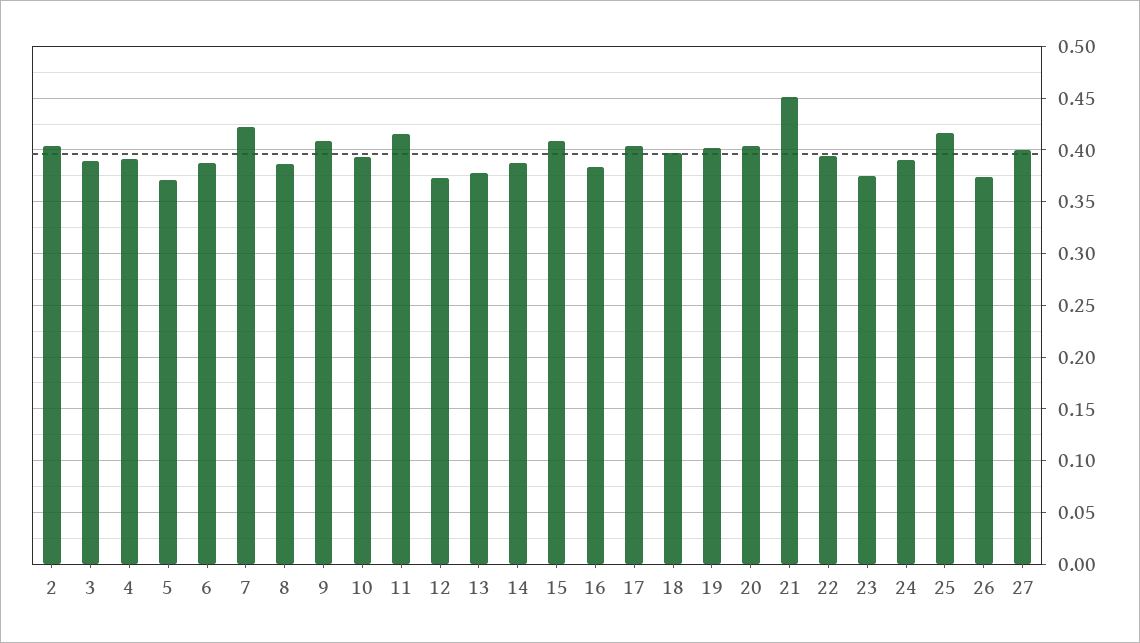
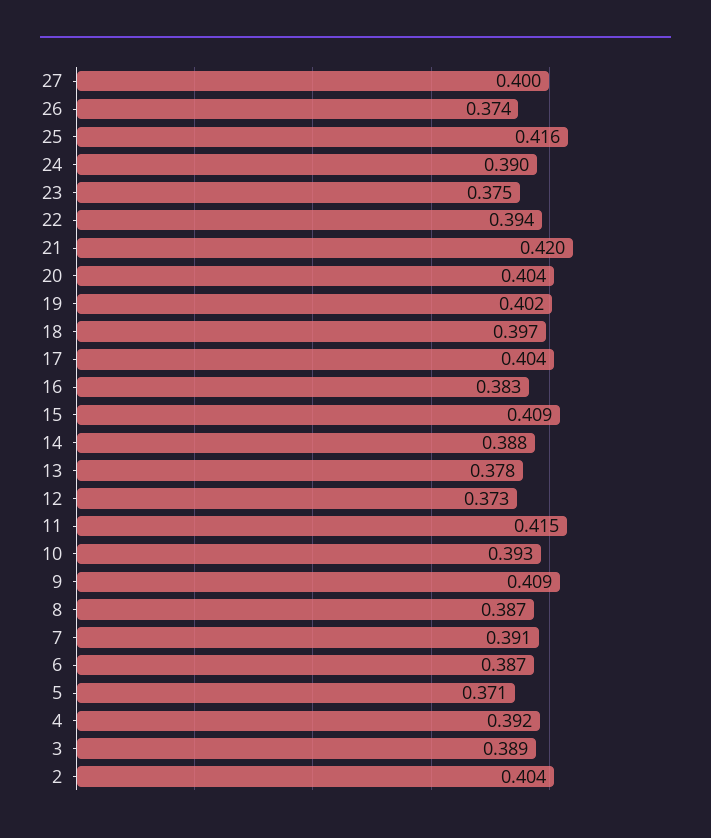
7: 0.42 -> 0.391
21: 0.45 -> 0.42

